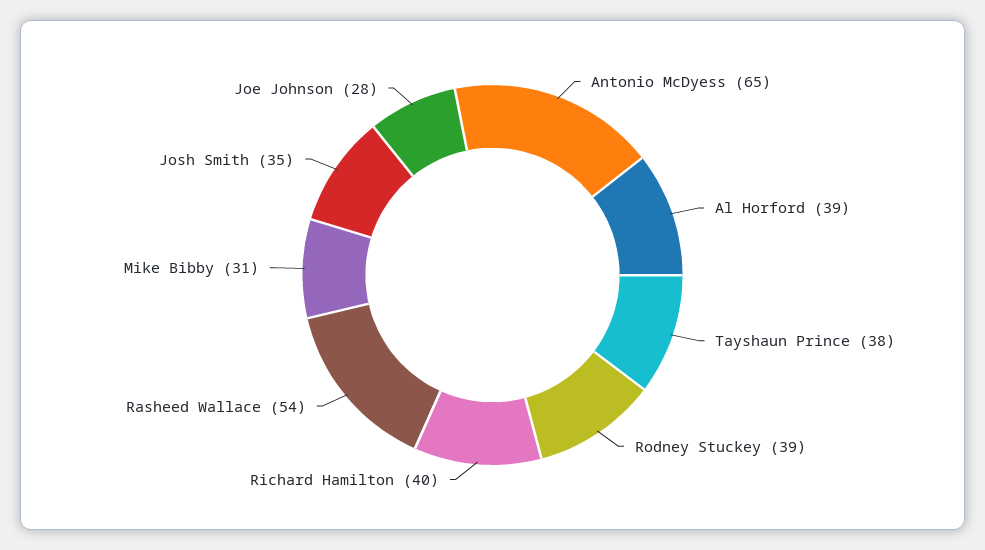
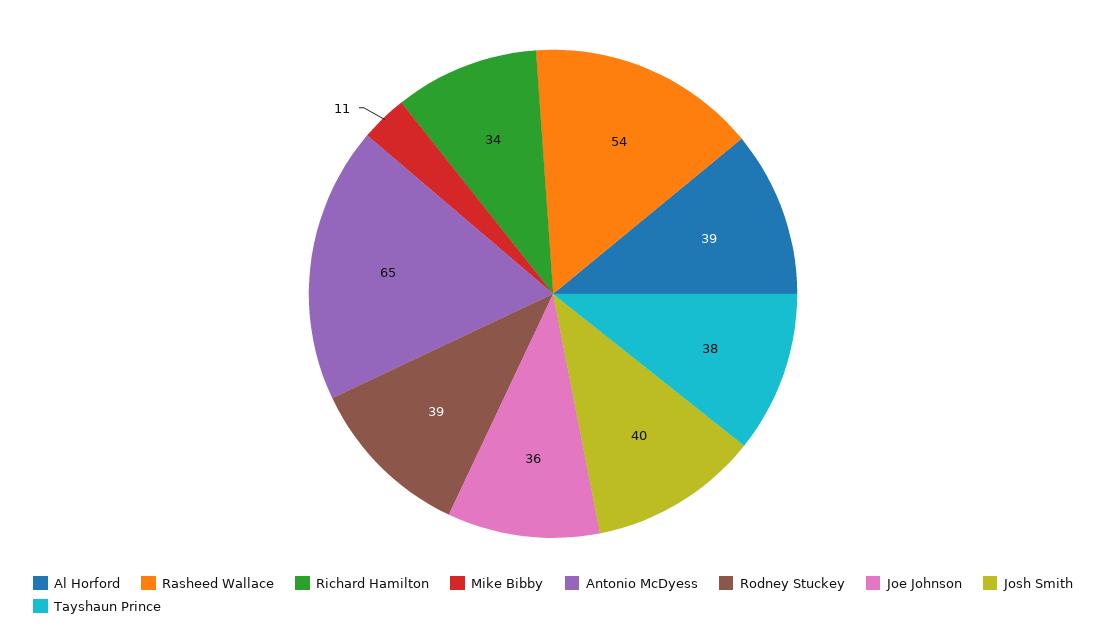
Richard Hamilton: 40 -> 34
Mike Bibby: 31 -> 11
Josh Smith: 35 -> 40
Joe Johnson: 28 -> 36

